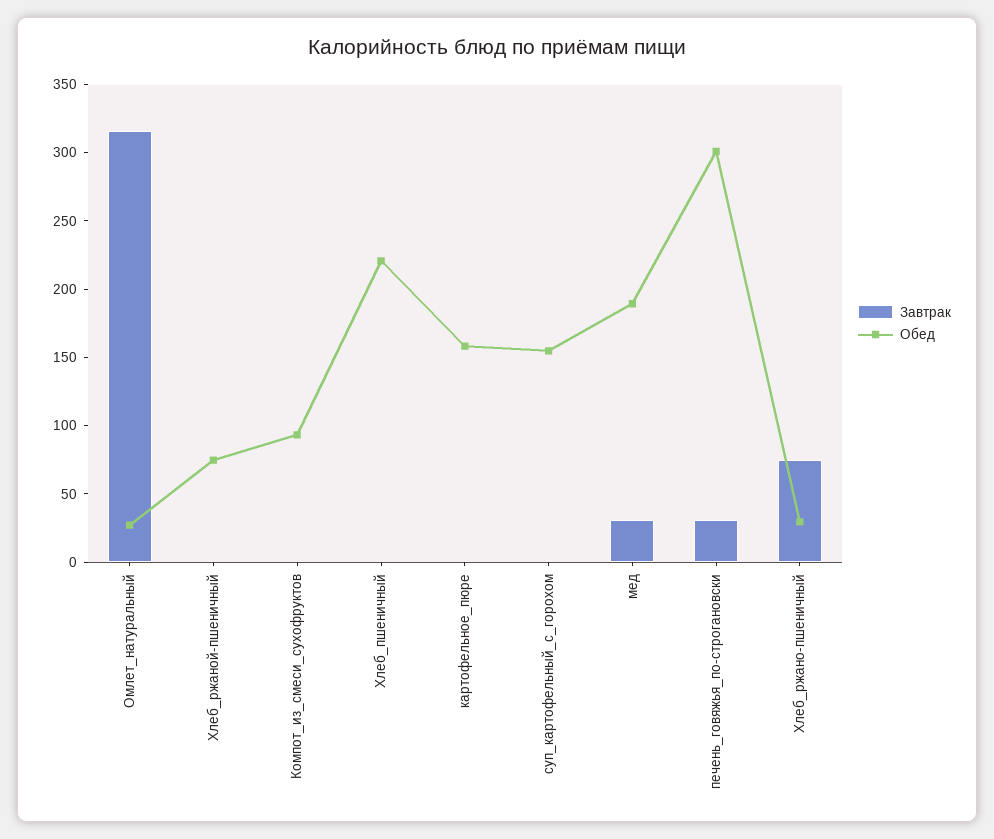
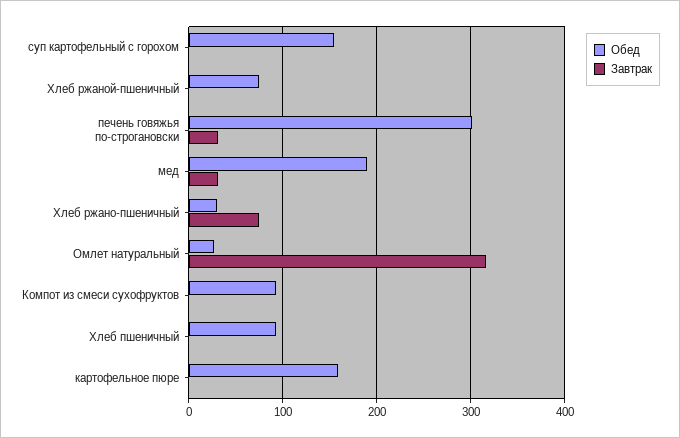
Обед, Хлеб_пшеничный: 220 -> 90

